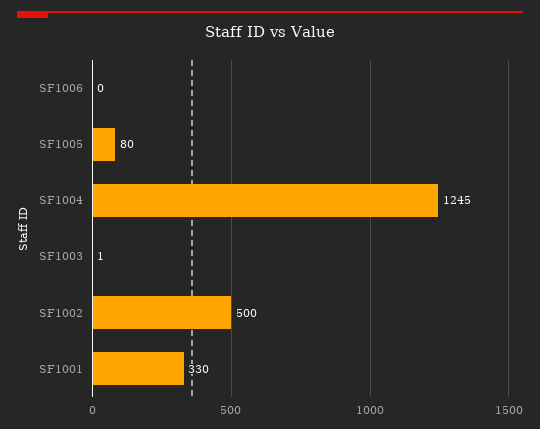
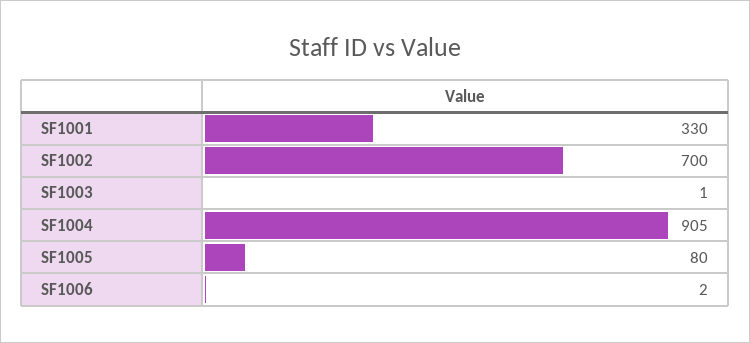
SF1006: 0 -> 2
SF1004: 1245 -> 905
SF1002: 500 -> 700

